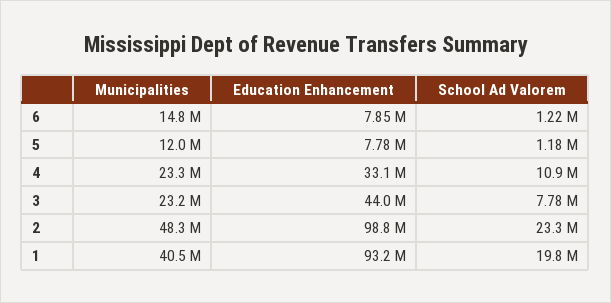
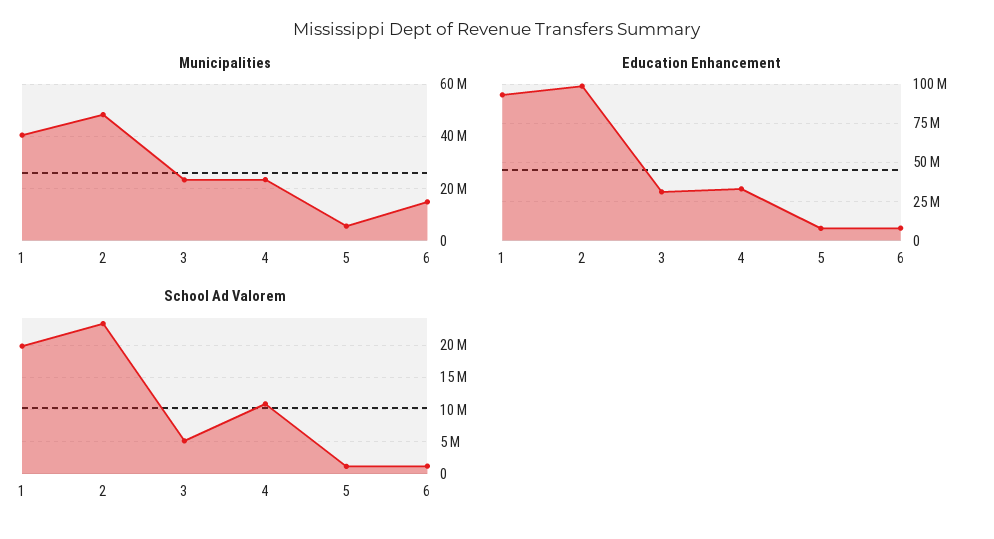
Municipalities, 5: 12000000 -> 5000000
Education Enhancement, 3: 44000000 -> 30000000
School Ad Valorem, 3: 7780000 -> 5000000

